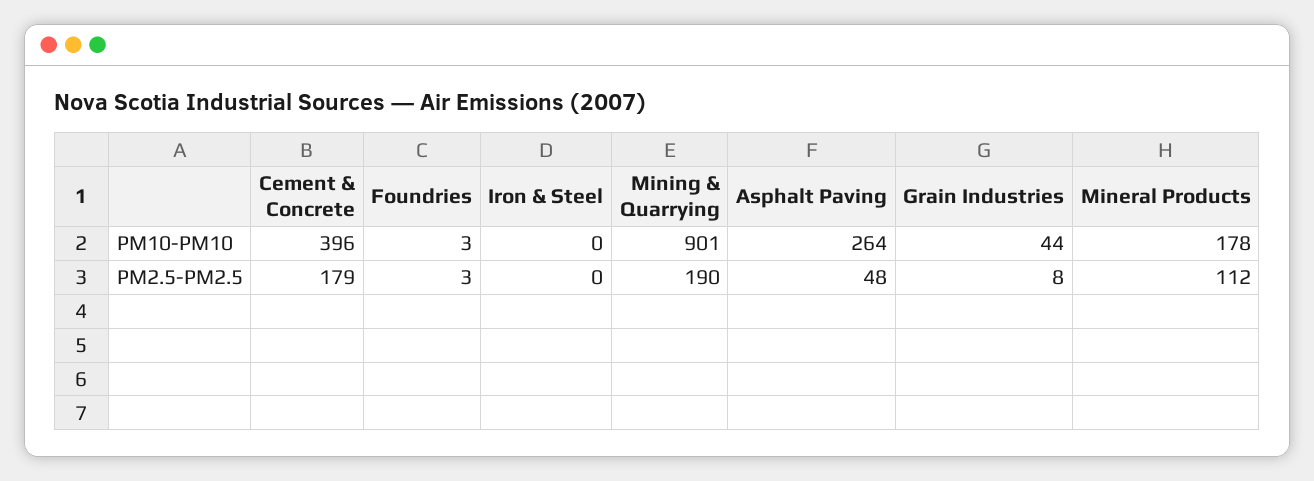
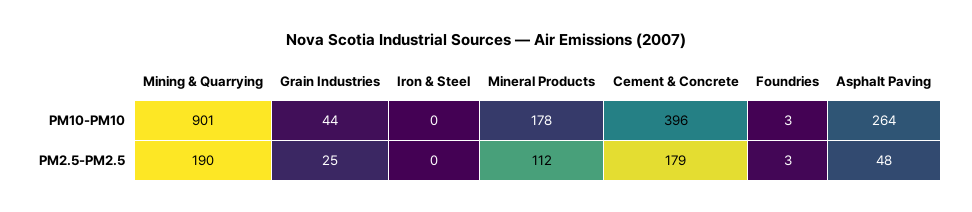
Grain Industries, PM2.5-PM2.5: 8 -> 25

